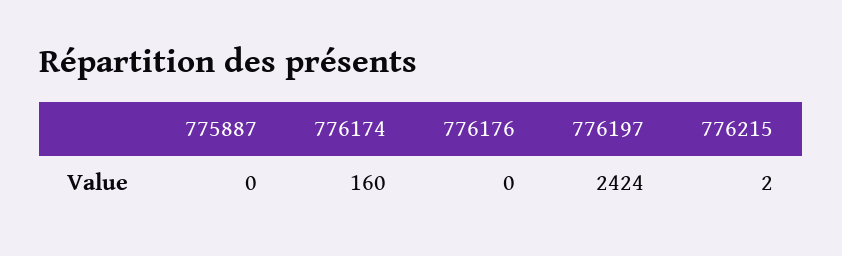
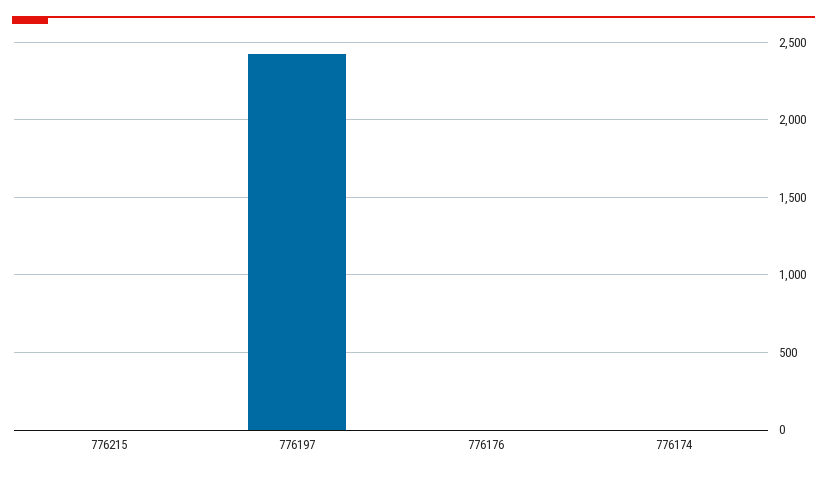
775887: 0 -> none
776174: 160 -> 0

